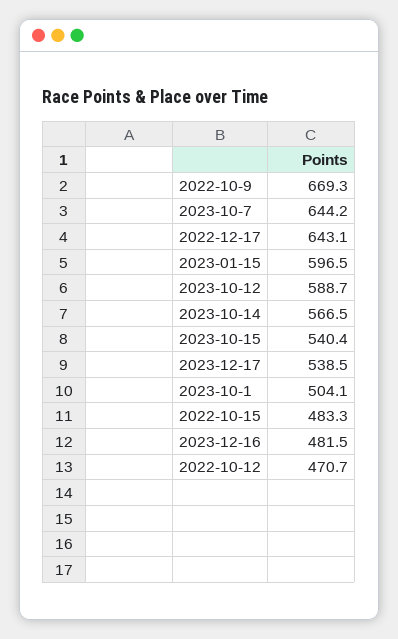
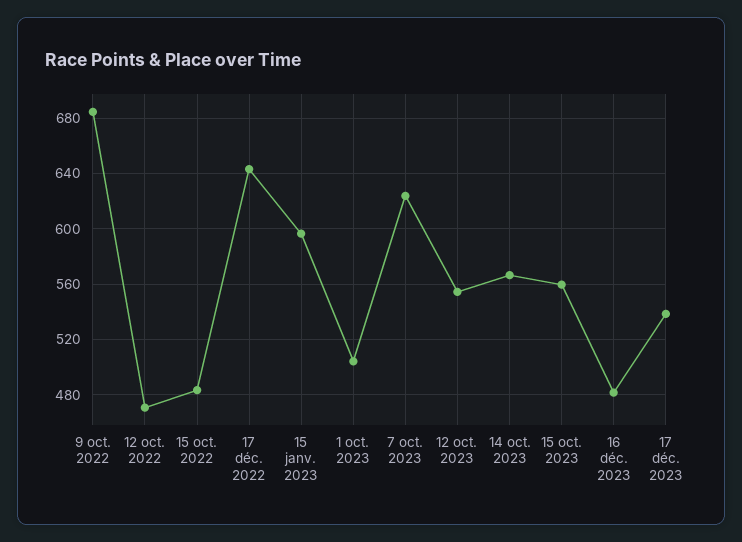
2022-10-9: 669.3 -> 685
2023-10-7: 644.2 -> 625
2023-10-12: 588.7 -> 555
2023-10-15: 540.4 -> 560

